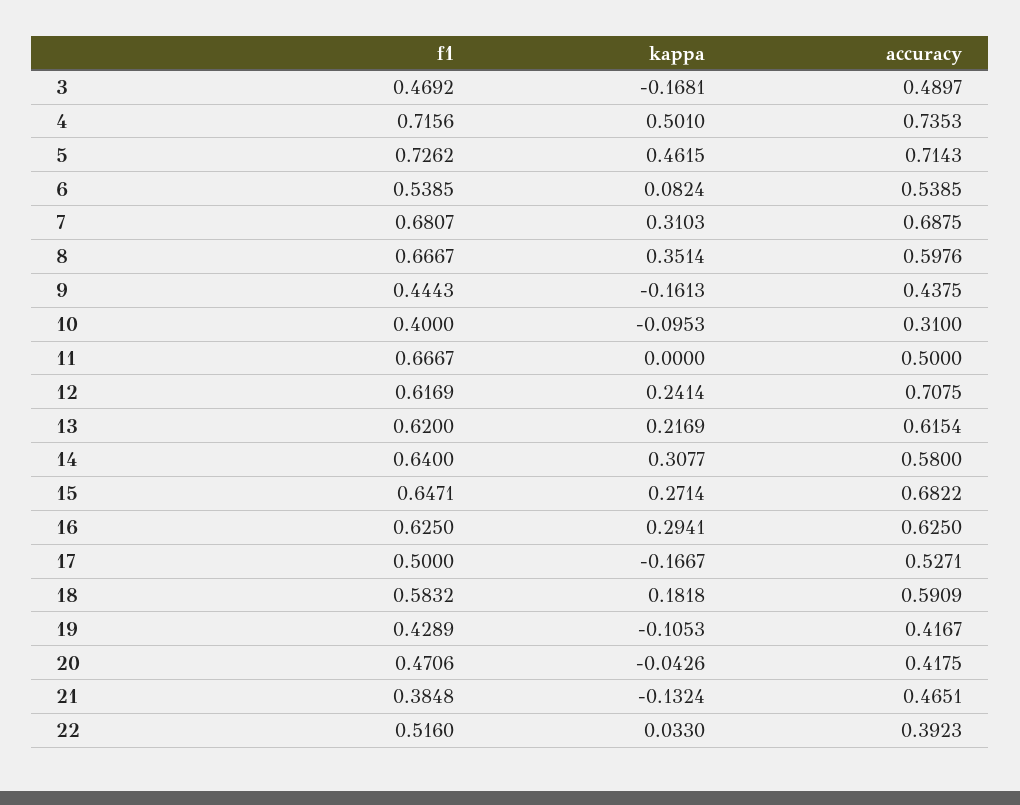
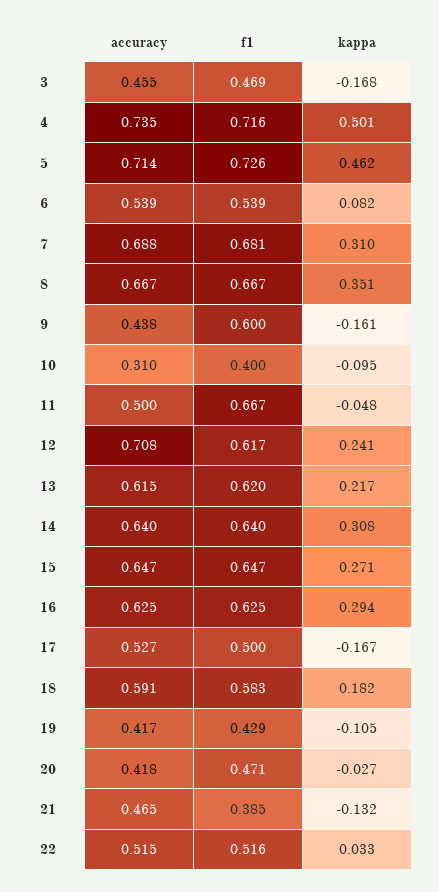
accuracy, 3: 0.4897 -> 0.455
accuracy, 8: 0.5976 -> 0.667
f1, 9: 0.4443 -> 0.6
kappa, 11: 0 -> -0.048
accuracy, 14: 0.58 -> 0.64
accuracy, 15: 0.6822 -> 0.647
kappa, 20: -0.0426 -> -0.027
accuracy, 22: 0.3923 -> 0.515

